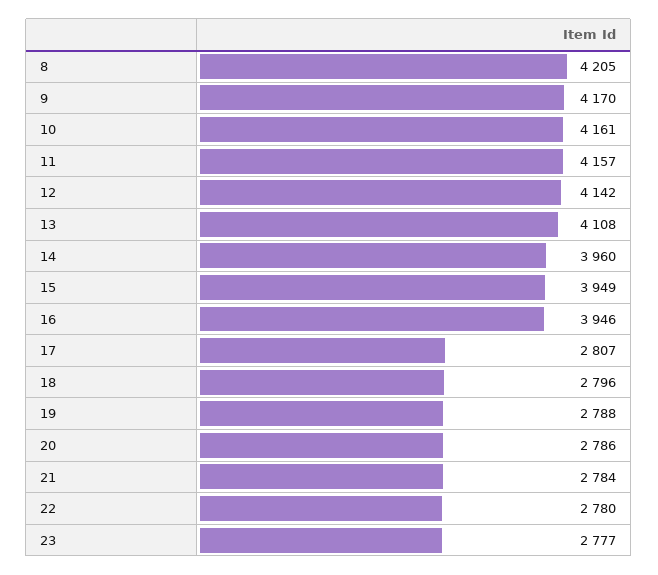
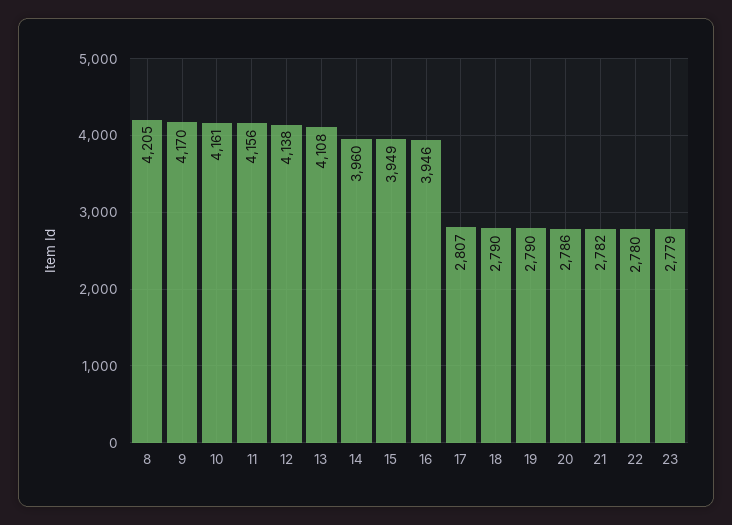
11: 4157 -> 4156
12: 4142 -> 4138
18: 2796 -> 2790
19: 2788 -> 2790
21: 2784 -> 2782
23: 2777 -> 2779

